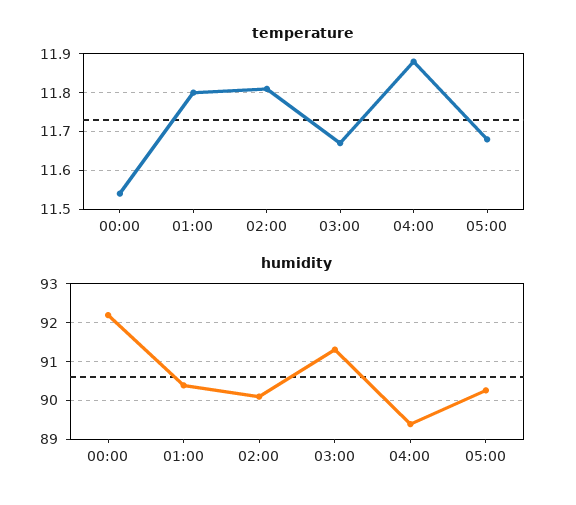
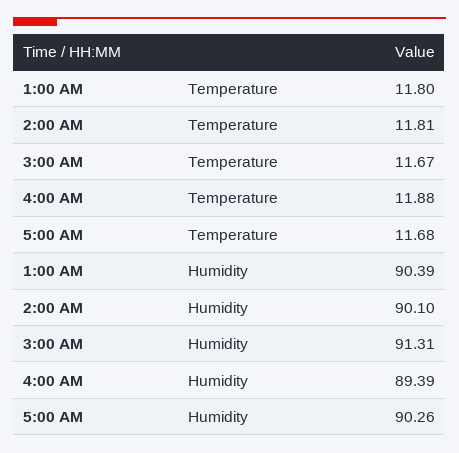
temperature, 00:00: 11.55 -> none
humidity, 00:00: 92.2 -> none

